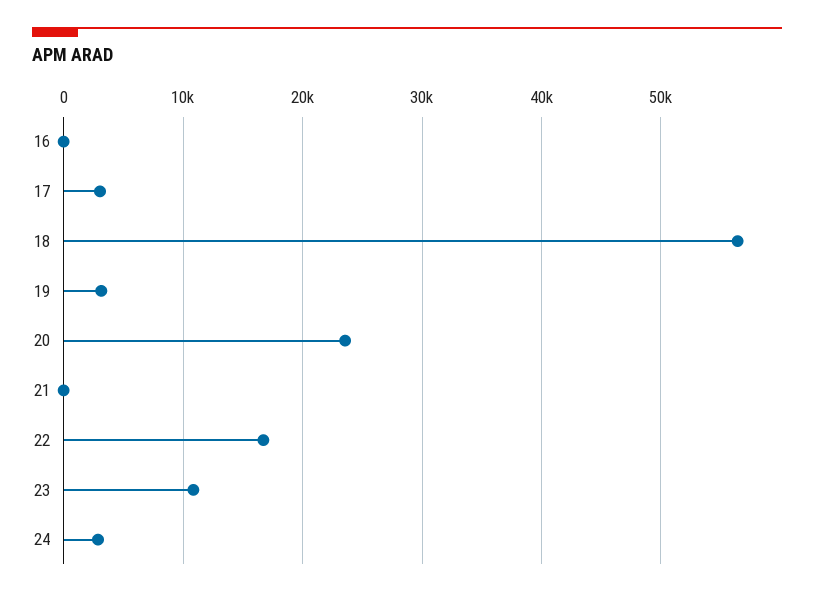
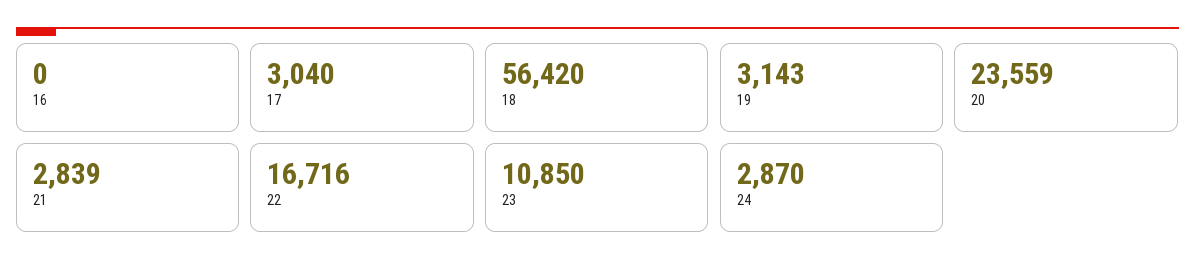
21: 0 -> 2839

